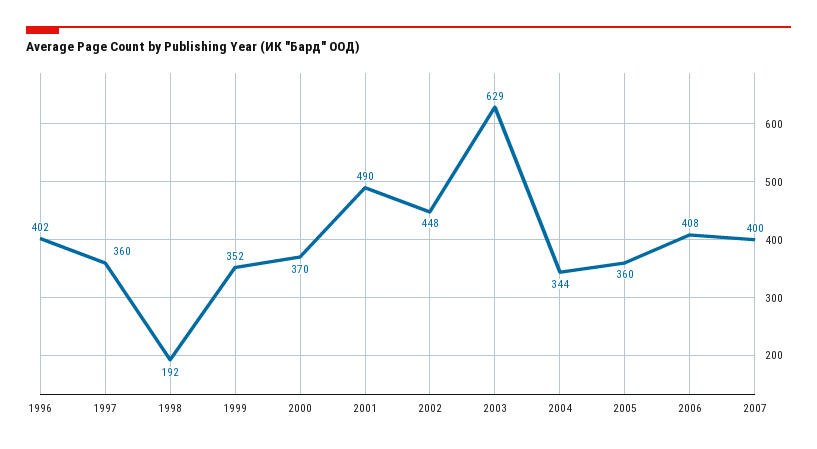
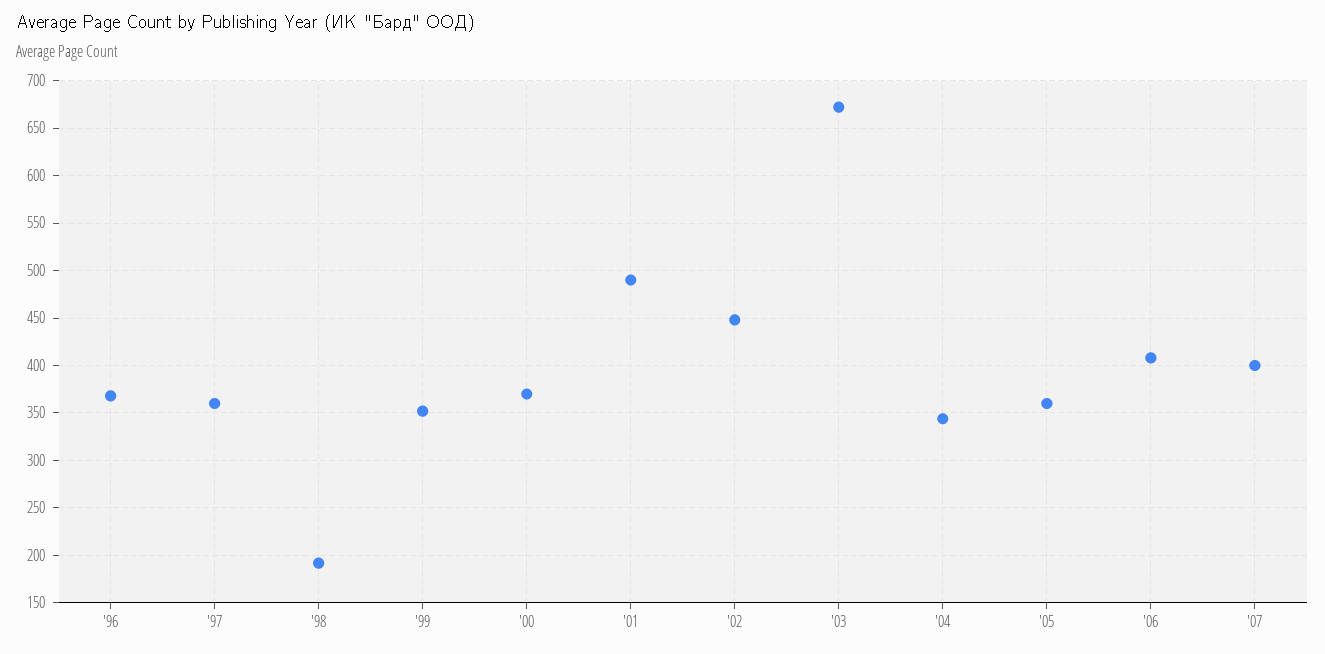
1996: 402 -> 370
2003: 629 -> 670

